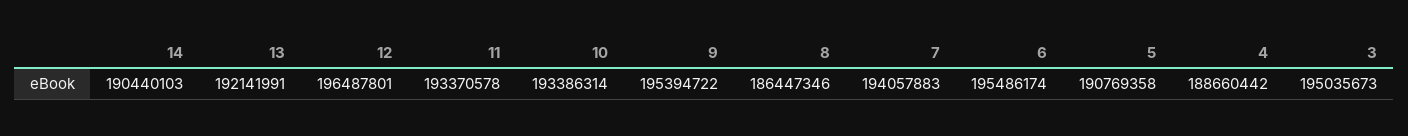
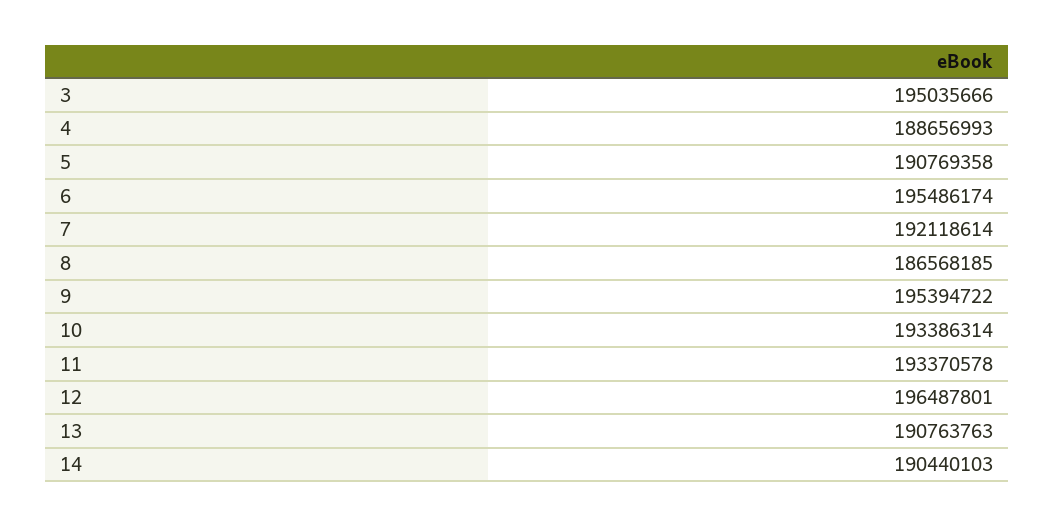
13: 192141991 -> 190763763
8: 186447346 -> 186568185
7: 194057883 -> 192118614
4: 188660442 -> 188656993
3: 195035673 -> 195035666

